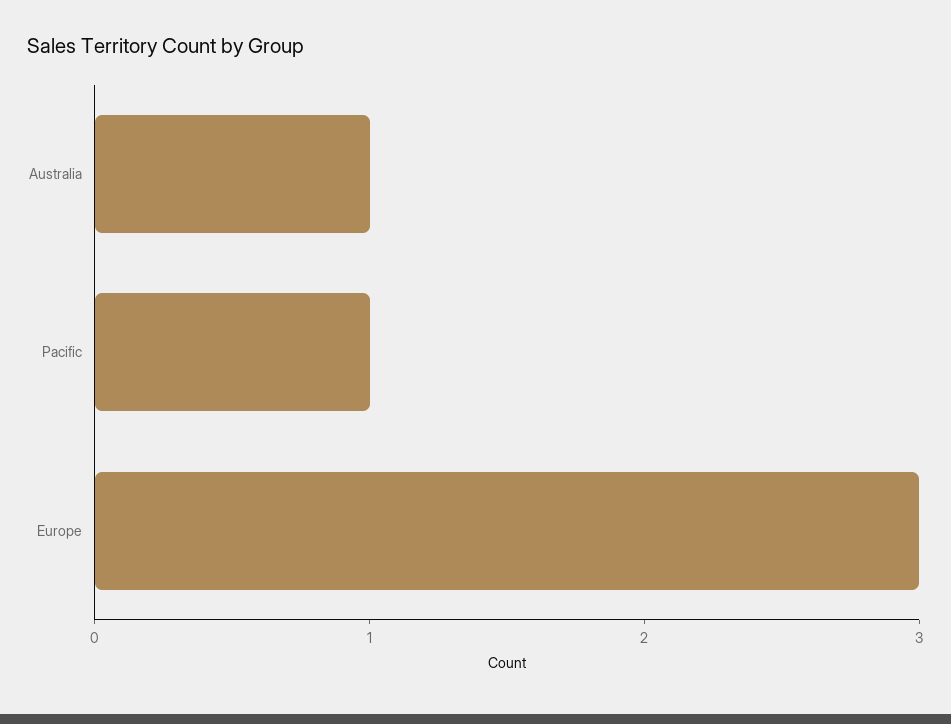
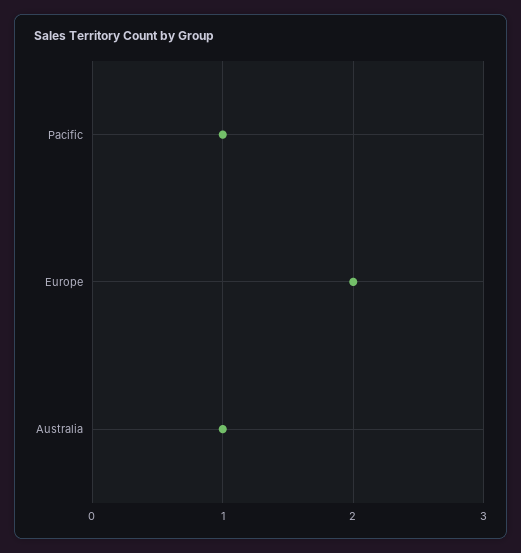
Europe: 3 -> 2

